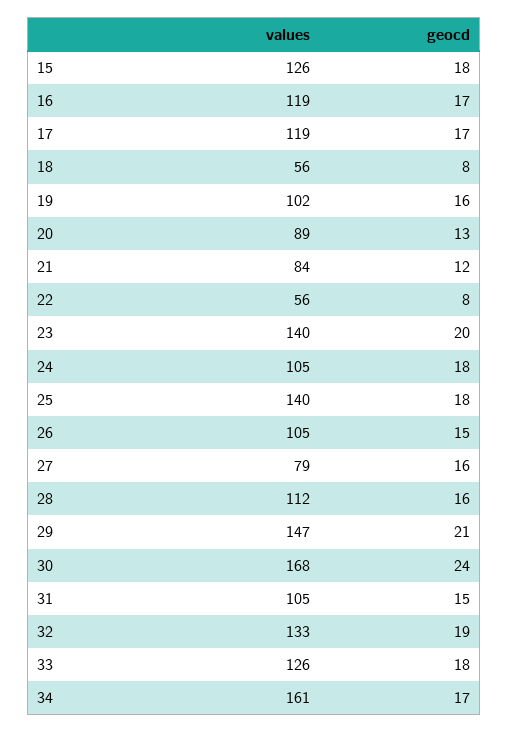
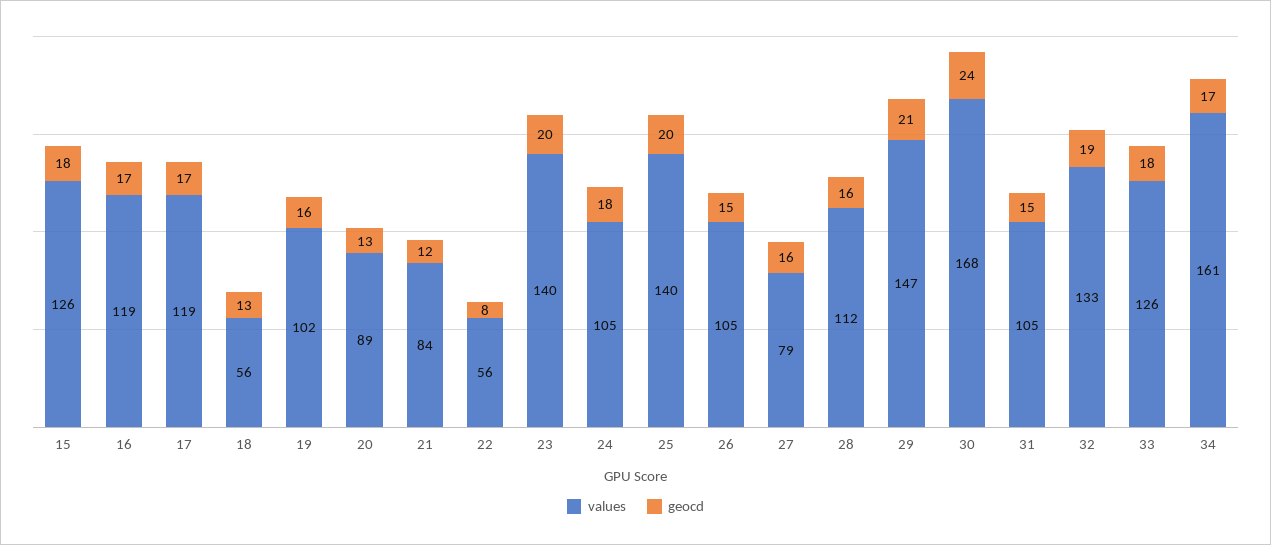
geocd, 18: 8 -> 13
geocd, 25: 18 -> 20

